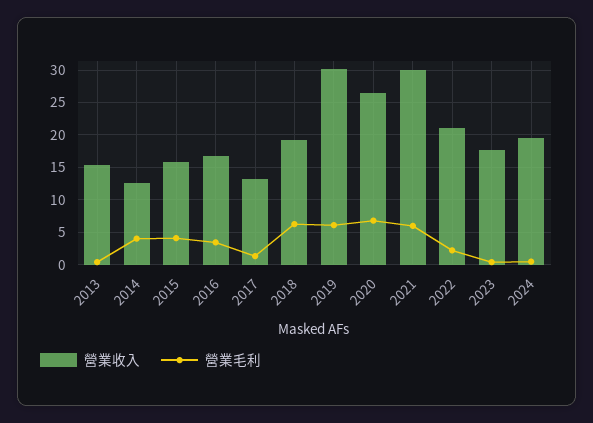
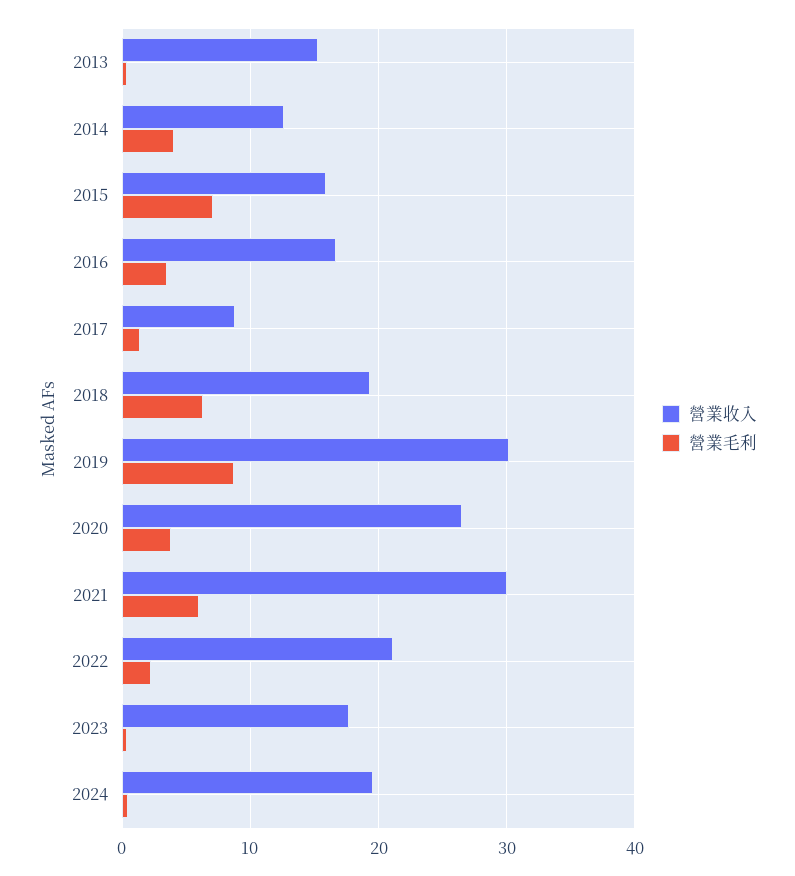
營業毛利, 2015: 4 -> 7
營業收入, 2017: 13 -> 9
營業毛利, 2019: 6 -> 9
營業毛利, 2020: 7 -> 4

